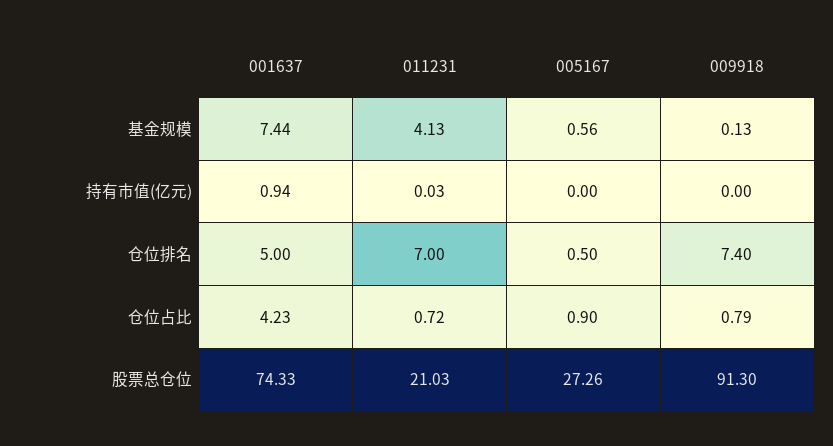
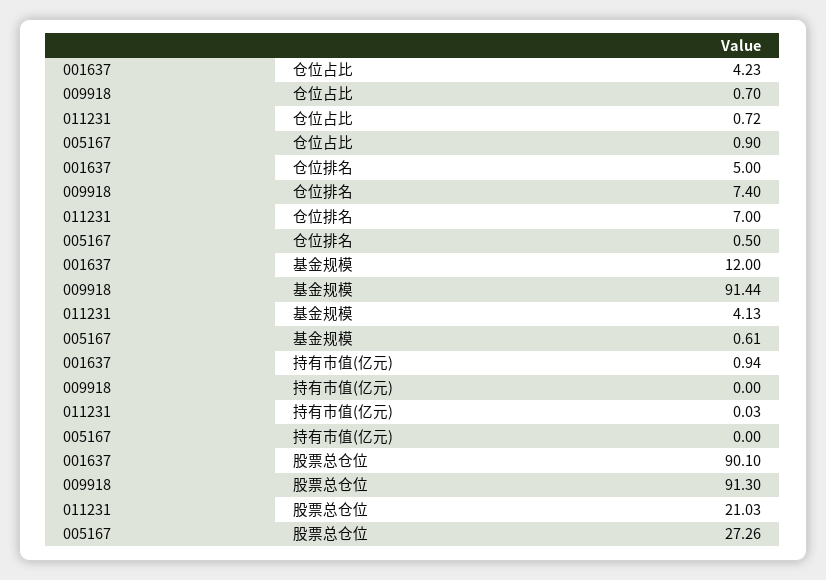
001637, 基金规模: 7.44 -> 12
005167, 基金规模: 0.56 -> 0.61
009918, 基金规模: 0.13 -> 91.44
009918, 仓位占比: 0.79 -> 0.7
001637, 股票总仓位: 74.33 -> 90.1

